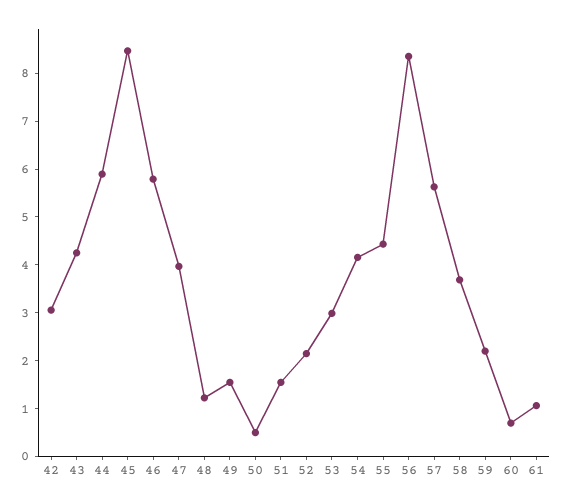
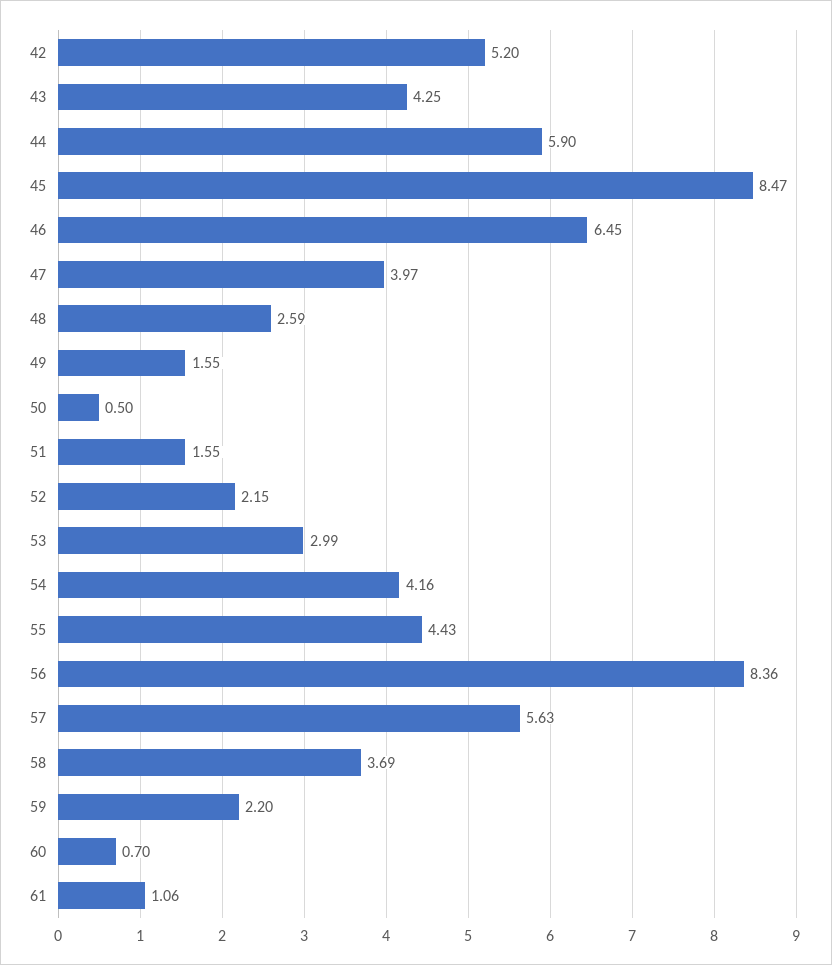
42: 3 -> 5.2
46: 5.8 -> 6.45
48: 1.2 -> 2.59

